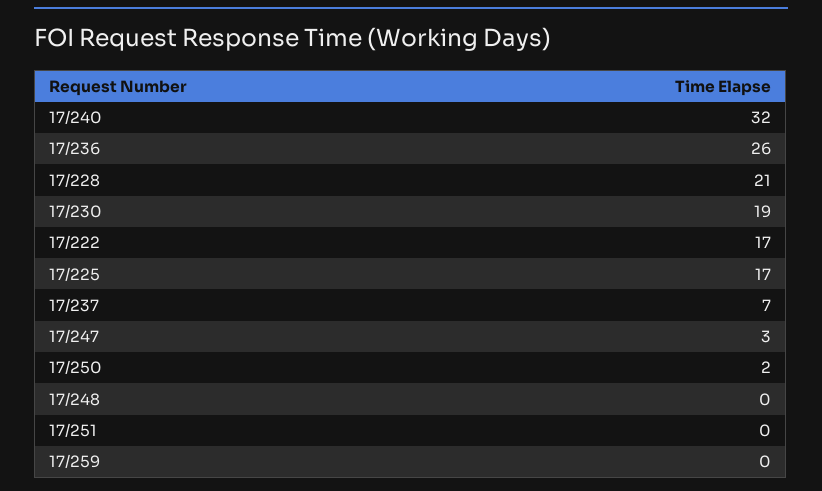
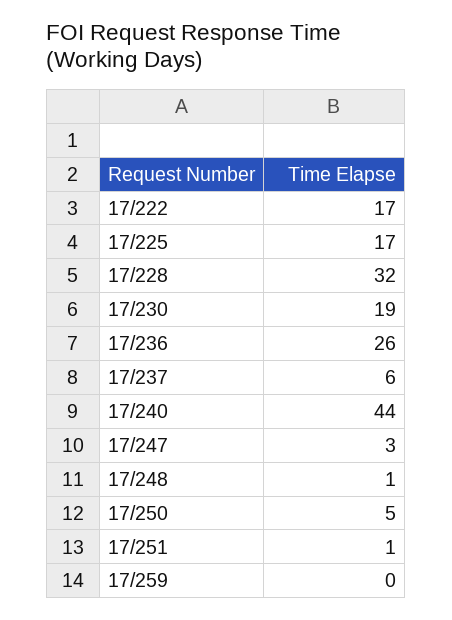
17/240: 32 -> 44
17/228: 21 -> 32
17/237: 7 -> 6
17/250: 2 -> 5
17/248: 0 -> 1
17/251: 0 -> 1

